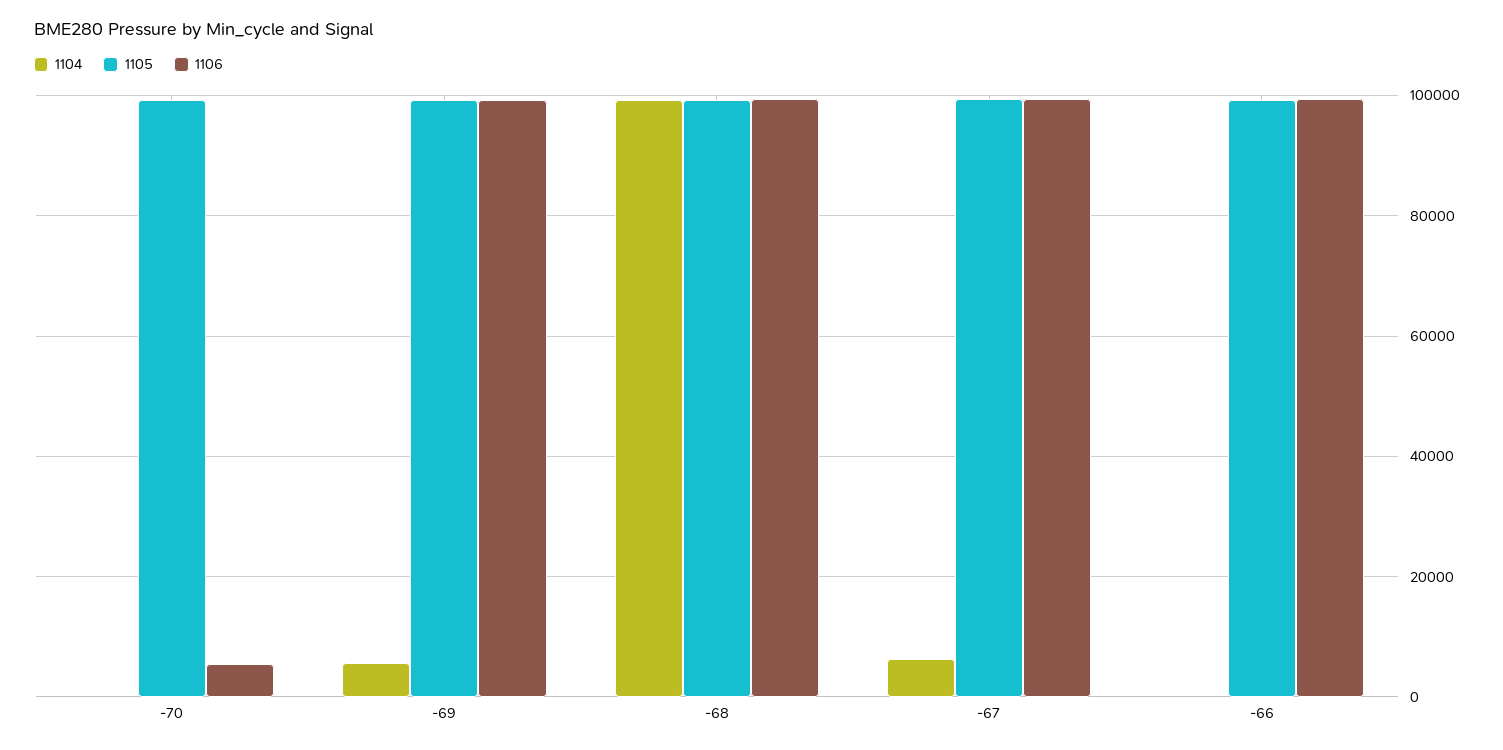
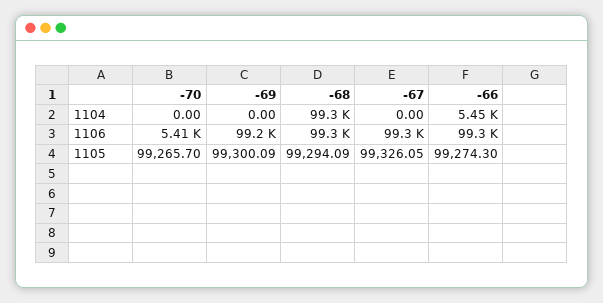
1104, -69: 6000 -> 0
1104, -67: 6000 -> 0
1104, -66: 0 -> 5450

